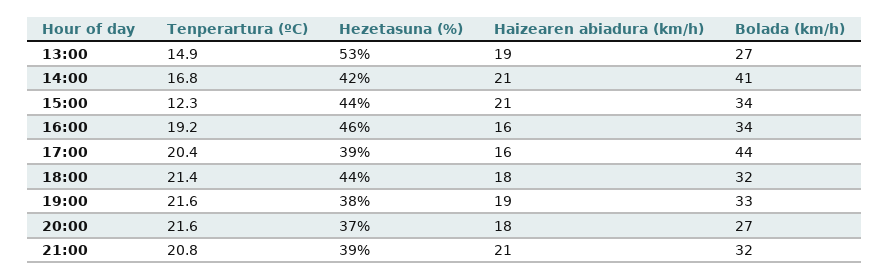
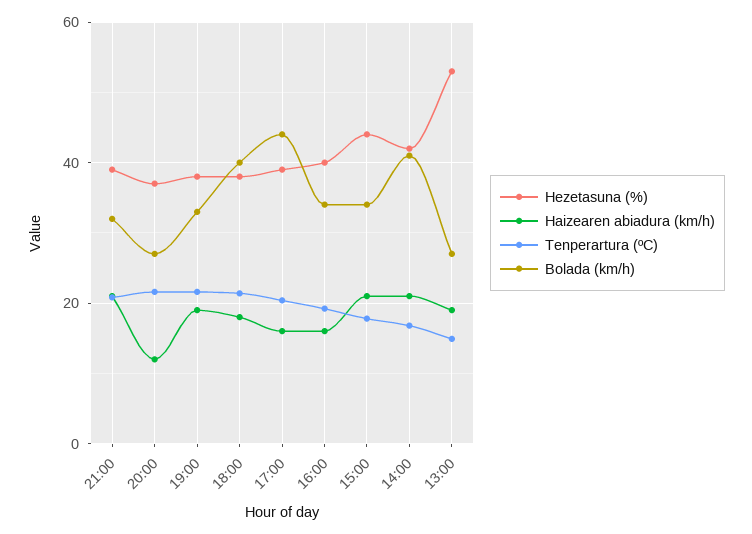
Tenperartura (ºC), 15:00: 12.3 -> 18
Hezetasuna (%), 16:00: 46 -> 40
Hezetasuna (%), 18:00: 44 -> 38
Bolada (km/h), 18:00: 32 -> 40
Haizearen abiadura (km/h), 20:00: 18 -> 12

